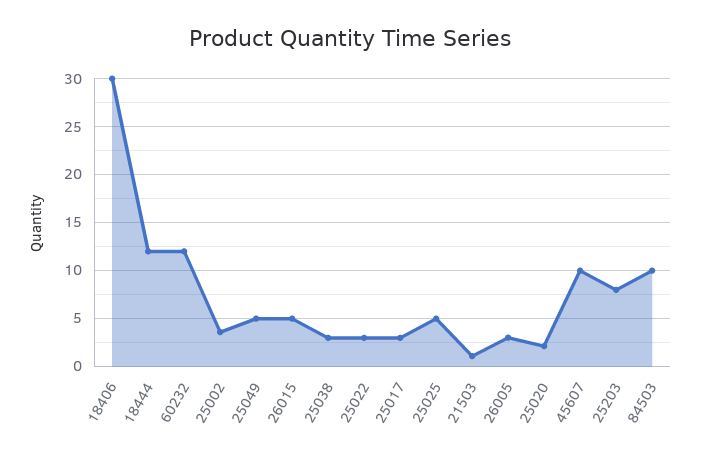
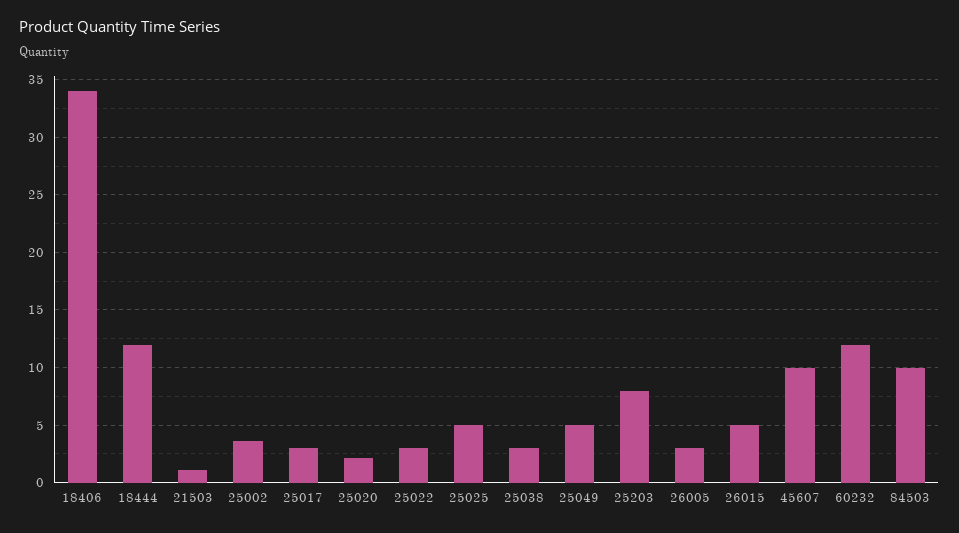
18406: 30 -> 34

